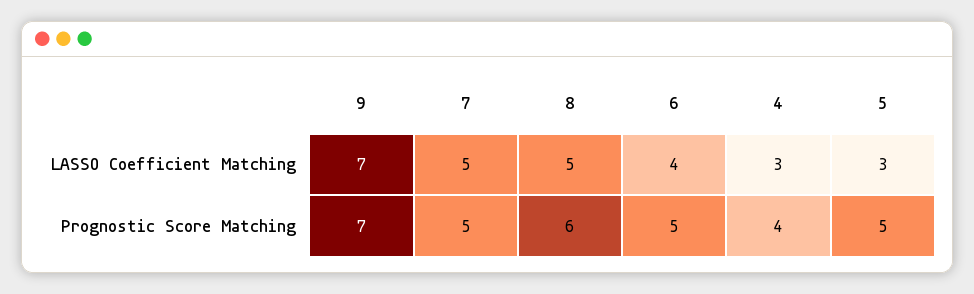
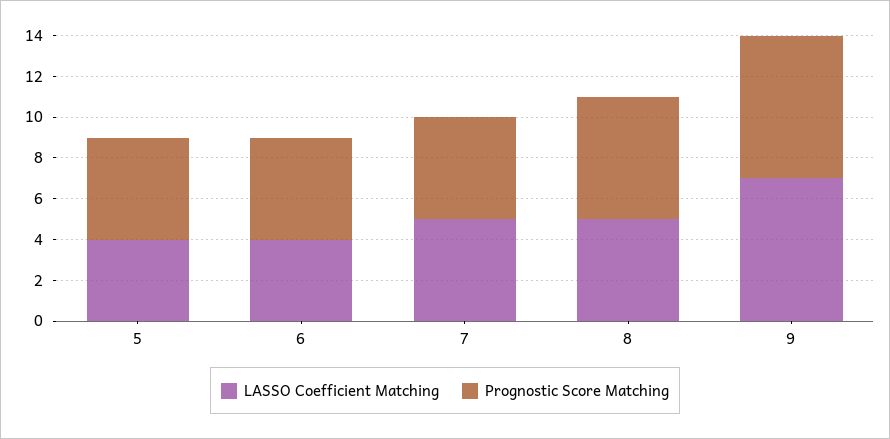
LASSO Coefficient Matching, 4: 3 -> none
LASSO Coefficient Matching, 5: 3 -> 4
Prognostic Score Matching, 4: 4 -> none

